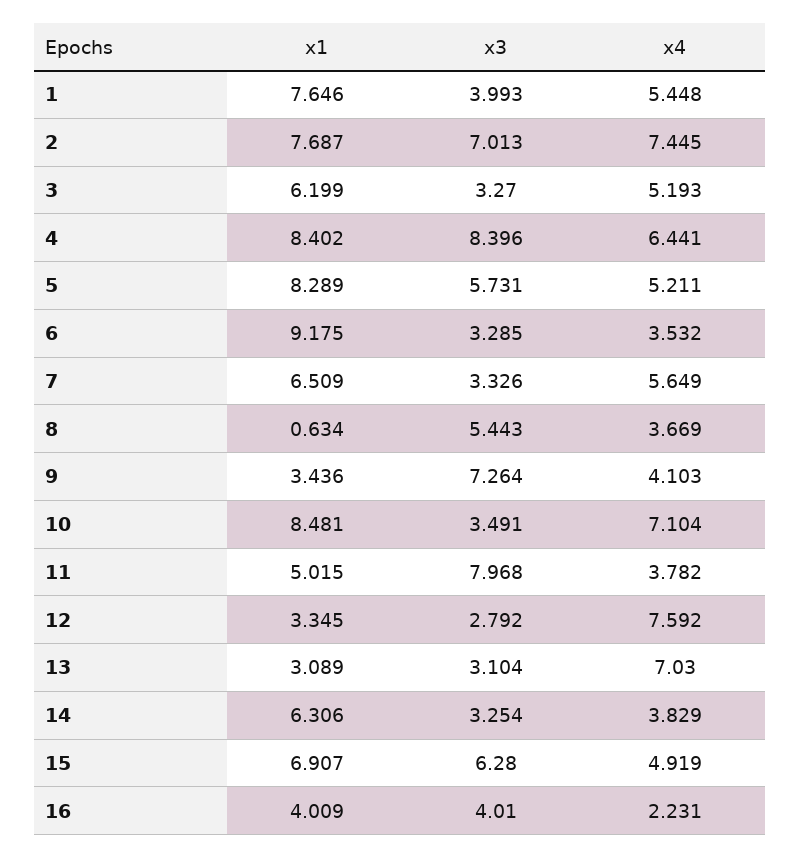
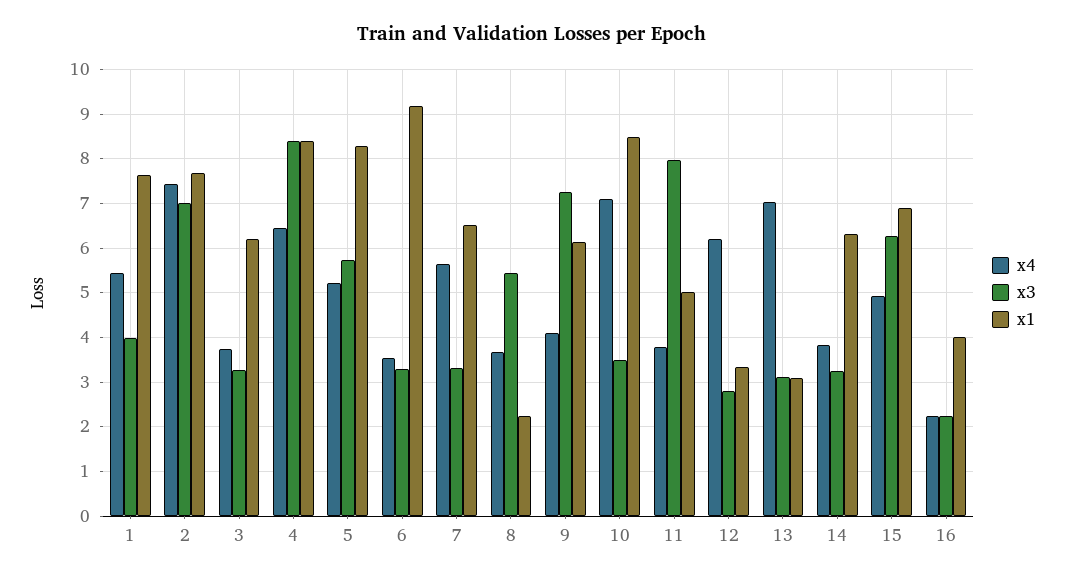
x4, 3: 5.193 -> 3.8
x1, 8: 0.634 -> 2.2
x1, 9: 3.436 -> 6.2
x4, 12: 7.592 -> 6.2
x3, 16: 4.01 -> 2.2

